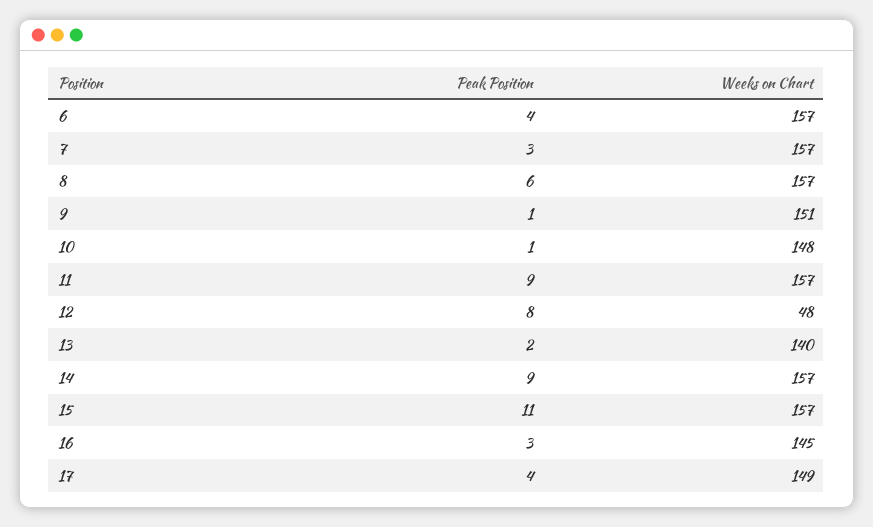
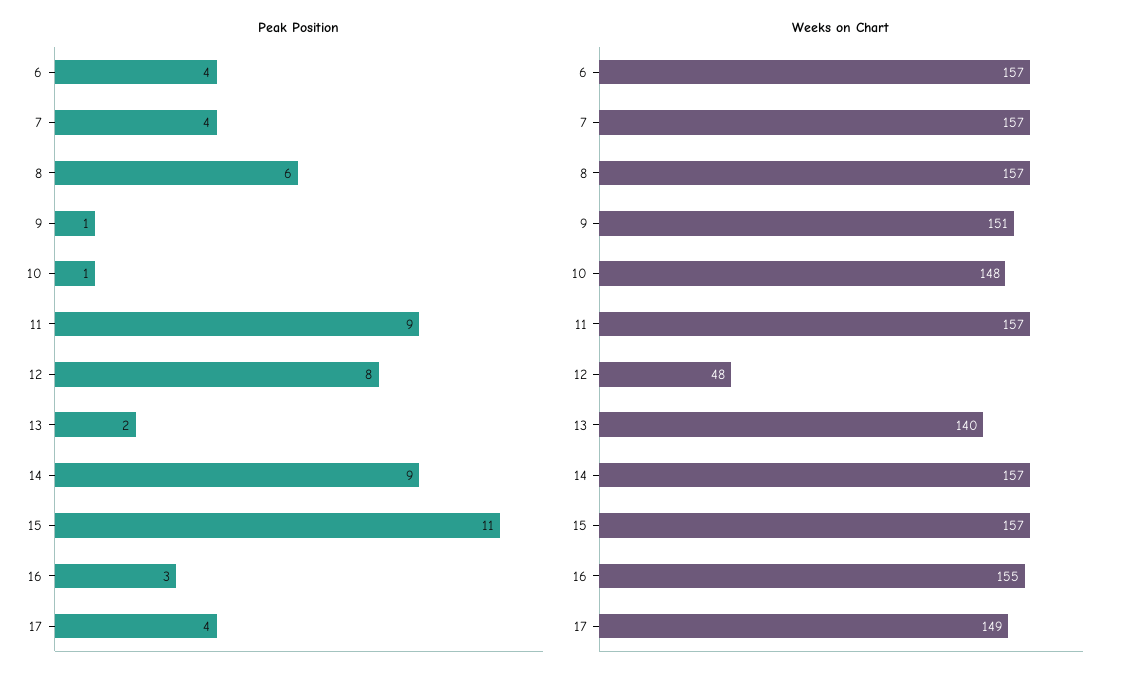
Peak Position, 7: 3 -> 4
Weeks on Chart, 16: 145 -> 155

